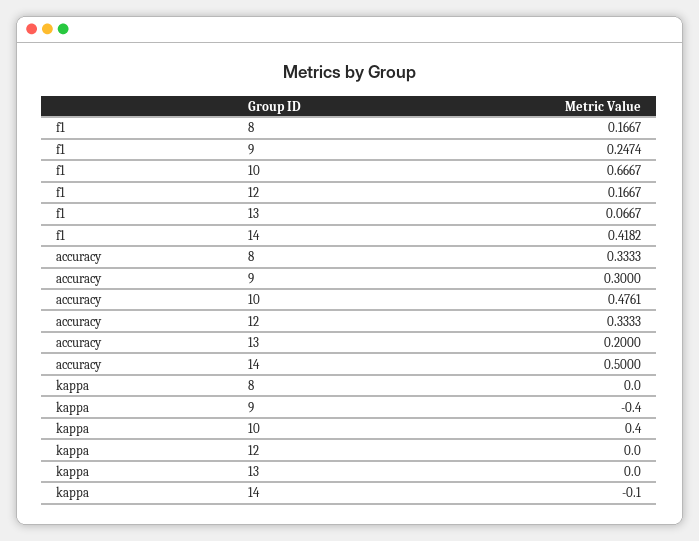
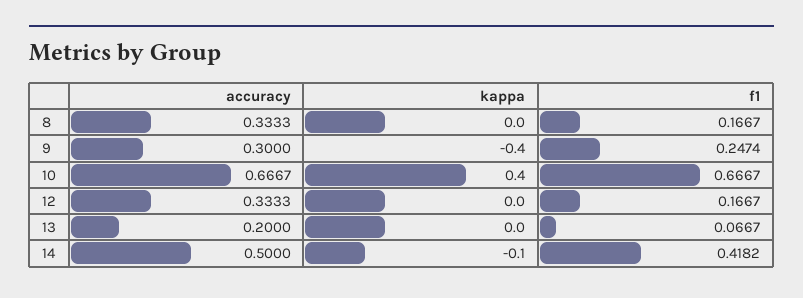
accuracy, 10: 0.4761 -> 0.6667

